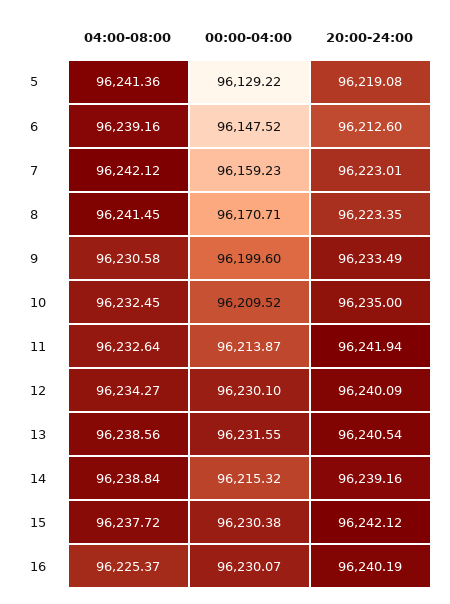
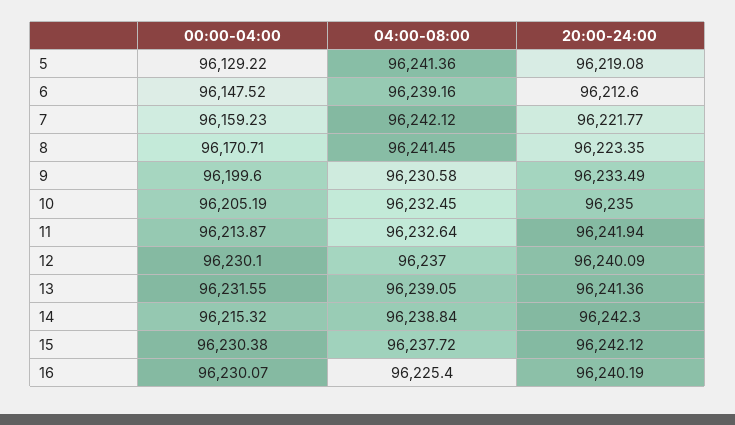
20:00-24:00, 7: 96223.01 -> 96221.77
00:00-04:00, 10: 96209.52 -> 96205.19
04:00-08:00, 12: 96234.27 -> 96237
04:00-08:00, 13: 96238.56 -> 96239.05
20:00-24:00, 13: 96240.54 -> 96241.36
20:00-24:00, 14: 96239.16 -> 96242.3
04:00-08:00, 16: 96225.37 -> 96225.4

